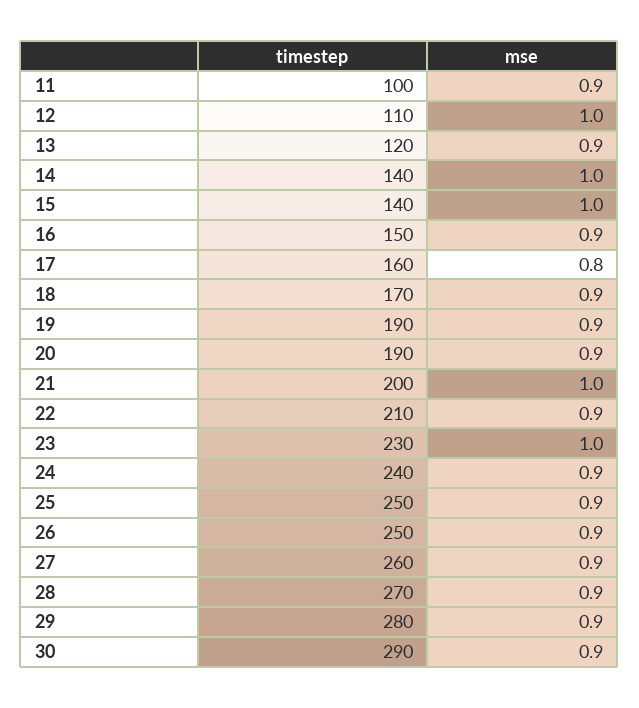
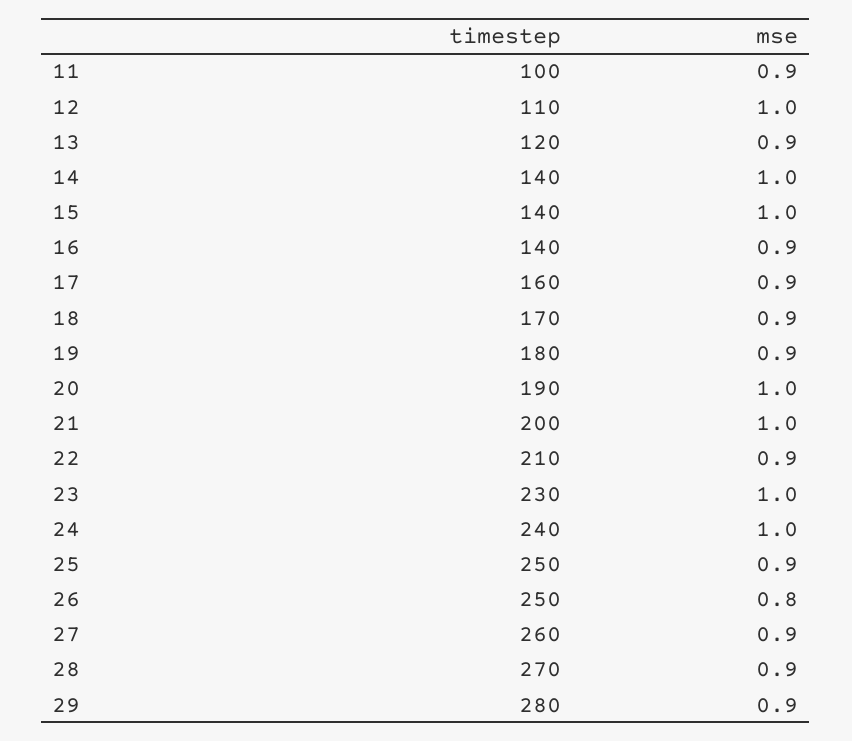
timestep, 16: 150 -> 140
mse, 17: 0.8 -> 0.9
timestep, 19: 190 -> 180
mse, 20: 0.9 -> 1
mse, 24: 0.9 -> 1
mse, 26: 0.9 -> 0.8
timestep, 30: 290 -> none
mse, 30: 0.9 -> none

